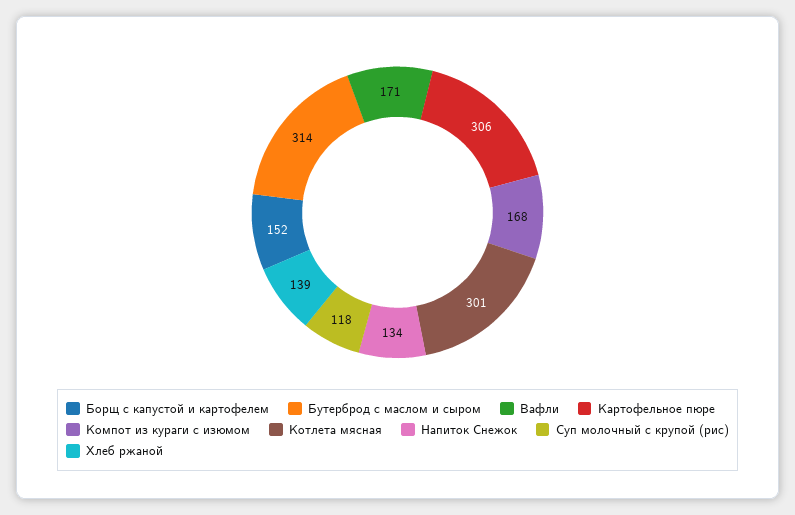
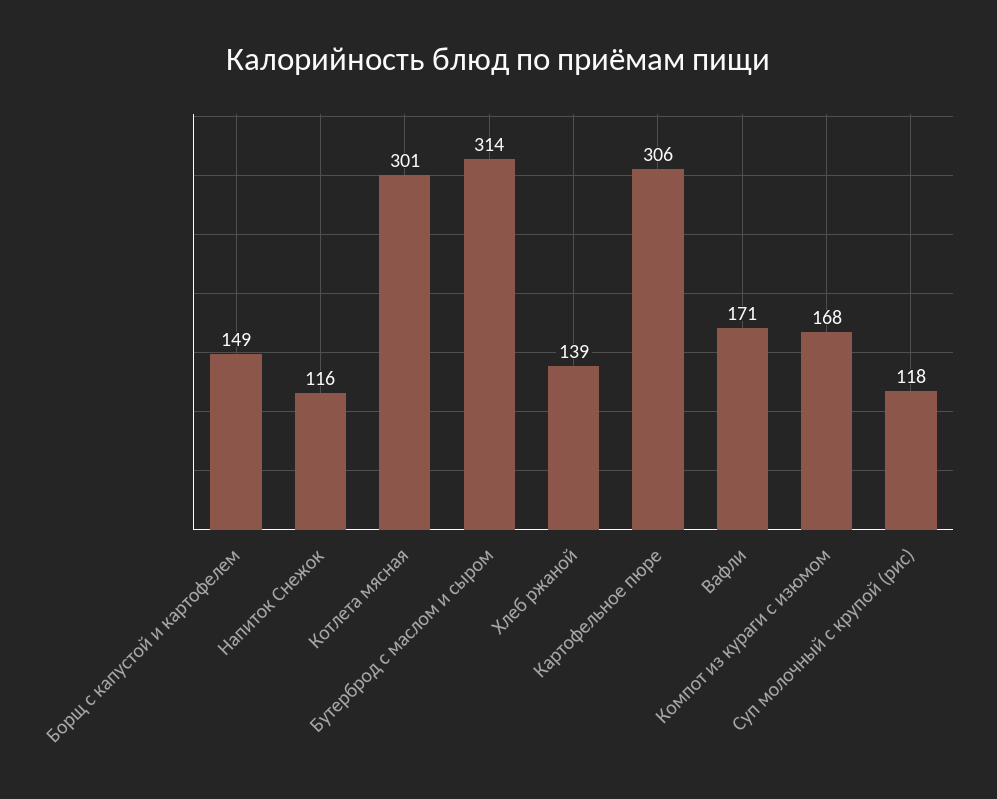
Борщ с капустой и картофелем: 152 -> 149
Напиток Снежок: 134 -> 116

